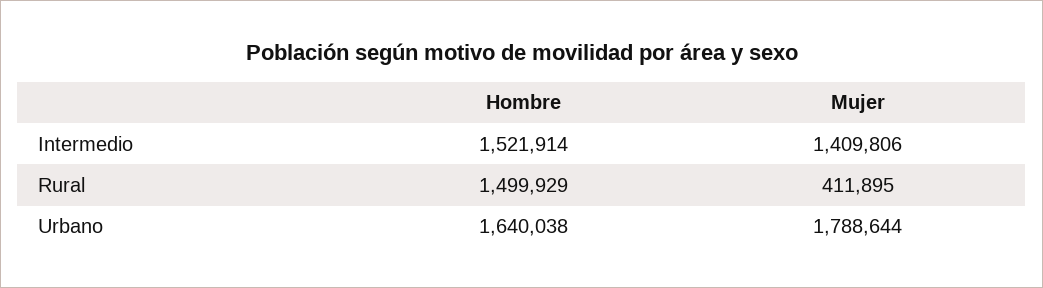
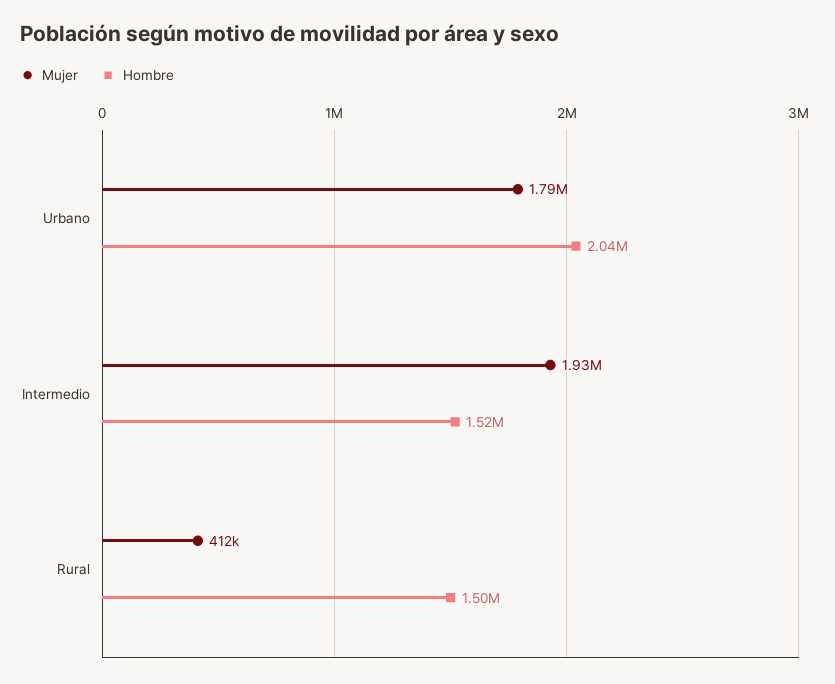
Mujer, Intermedio: 1409806 -> 1930000
Hombre, Urbano: 1640038 -> 2040000

